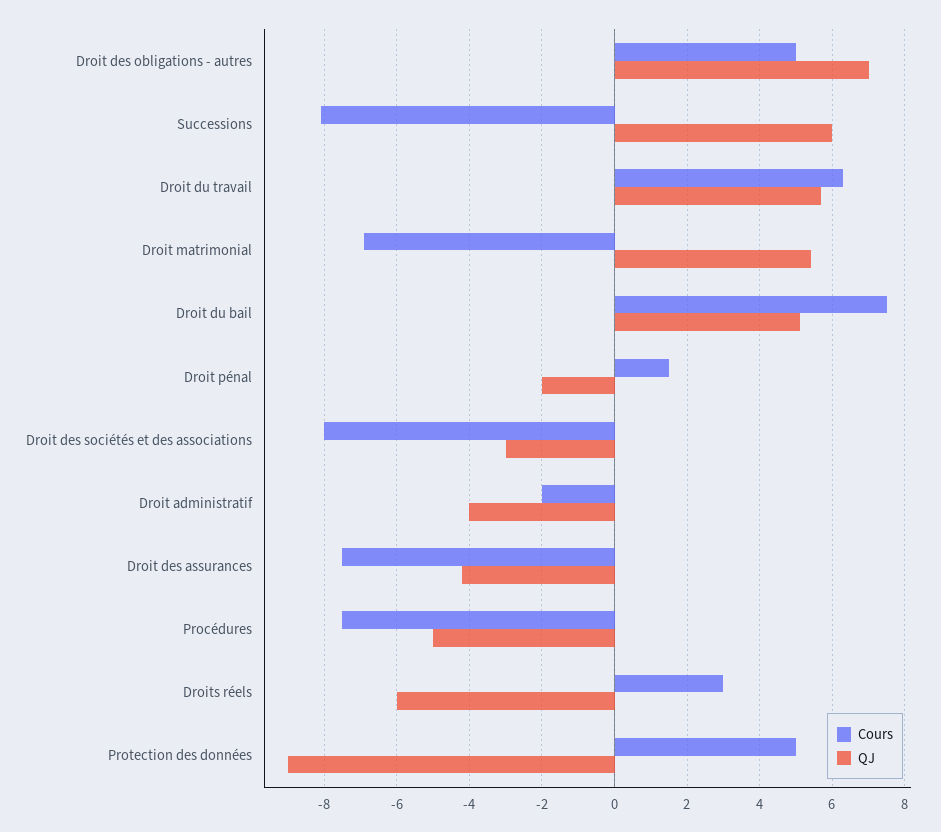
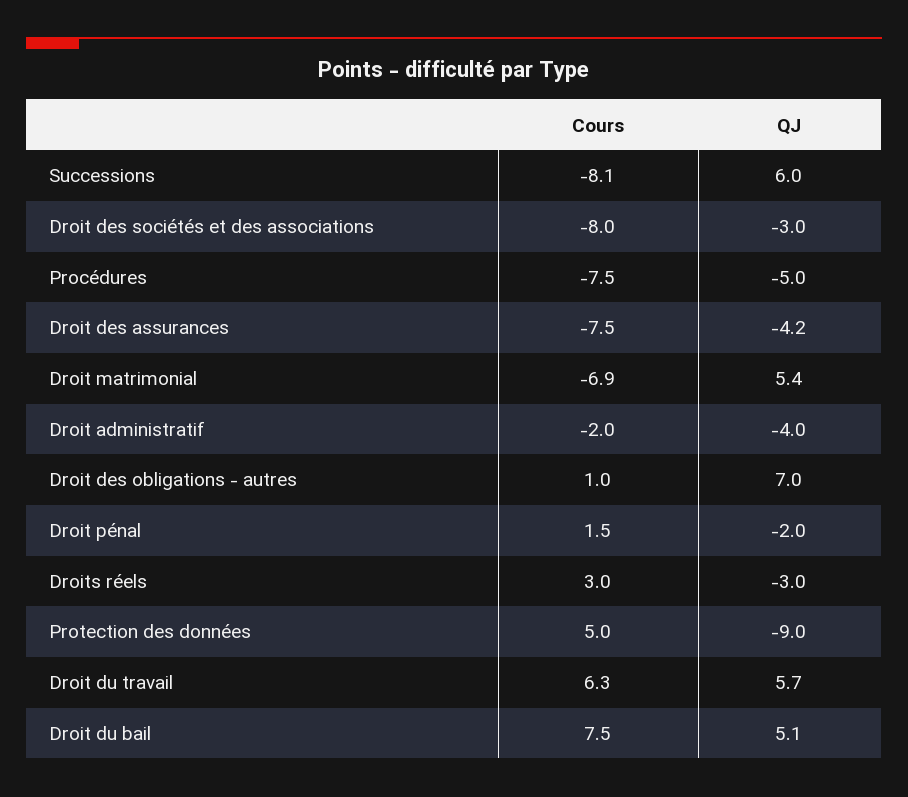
Cours, Droit des obligations - autres: 5 -> 1
QJ, Droits réels: -6 -> -3

